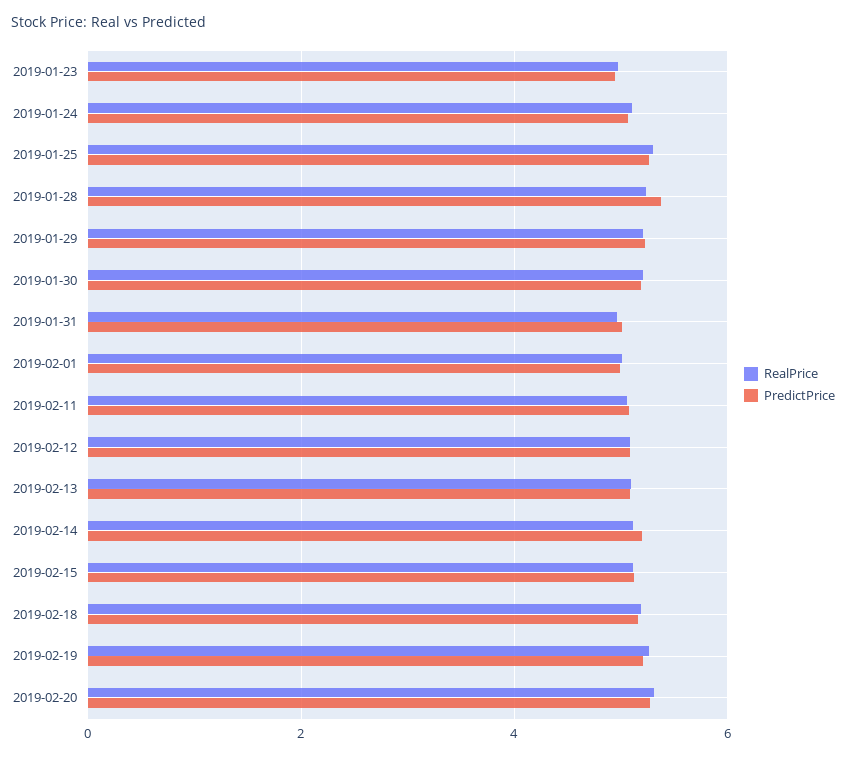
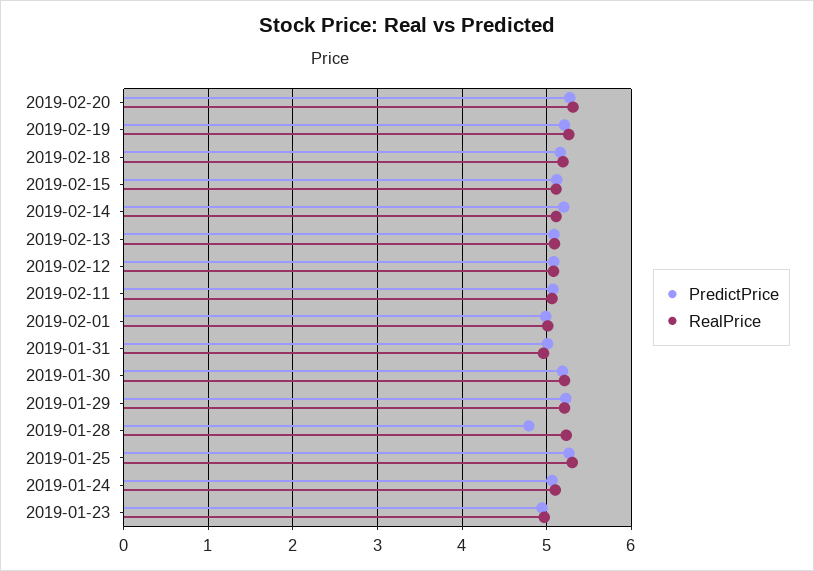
PredictPrice, 2019-01-28: 5.4 -> 4.8

